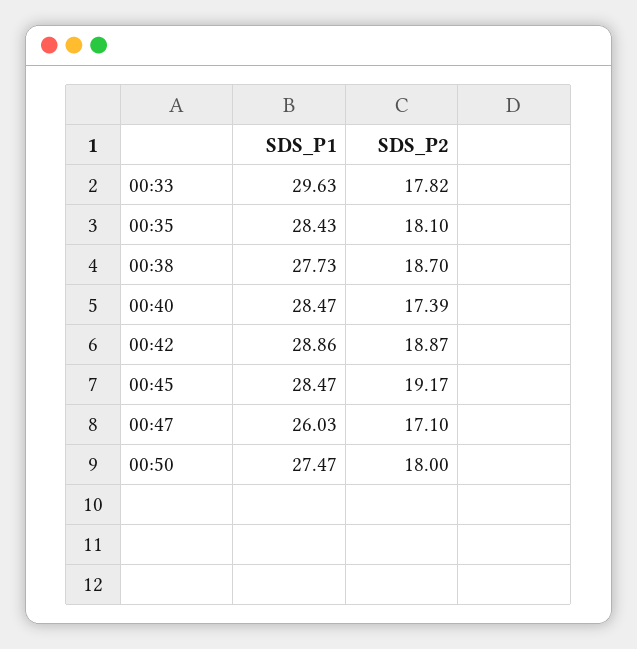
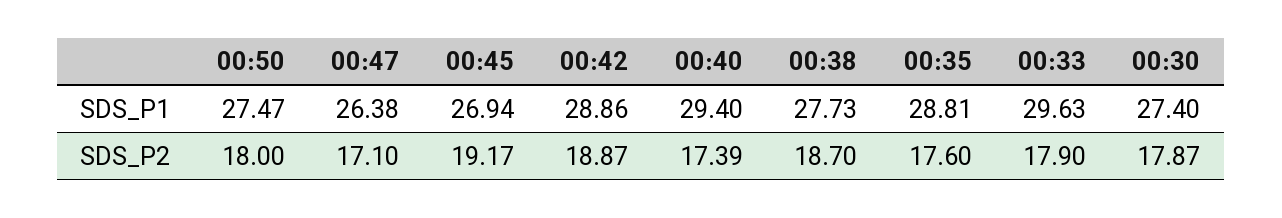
SDS_P2, 00:33: 17.82 -> 17.9
SDS_P1, 00:35: 28.43 -> 28.81
SDS_P2, 00:35: 18.1 -> 17.6
SDS_P1, 00:40: 28.47 -> 29.4
SDS_P1, 00:45: 28.47 -> 26.94
SDS_P1, 00:47: 26.03 -> 26.38
SDS_P1, 00:30: none -> 27.4
SDS_P2, 00:30: none -> 17.87

